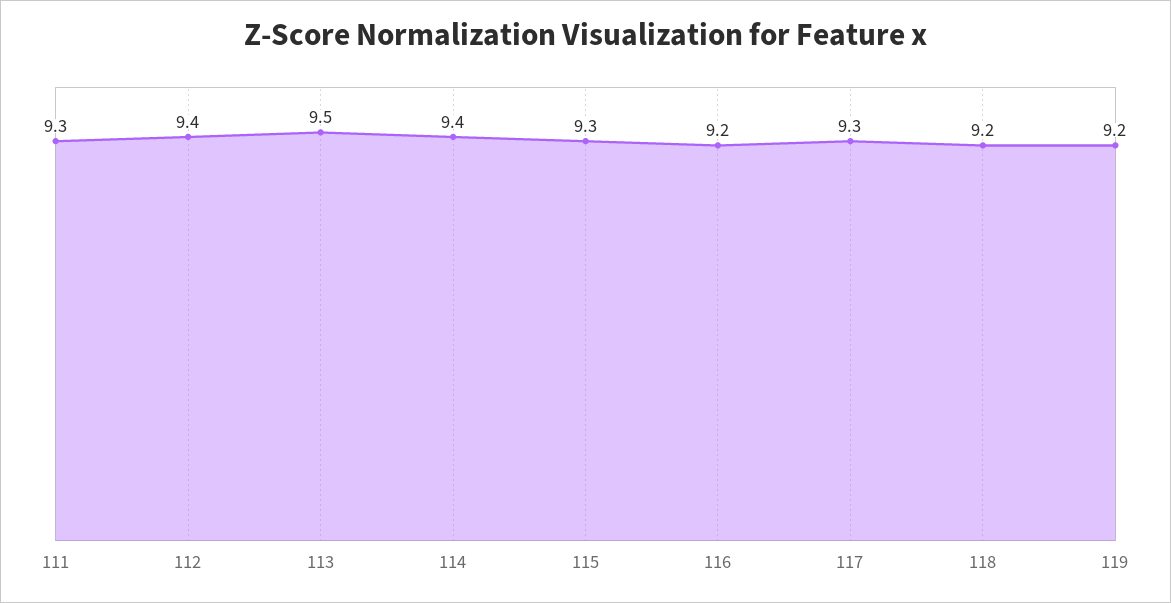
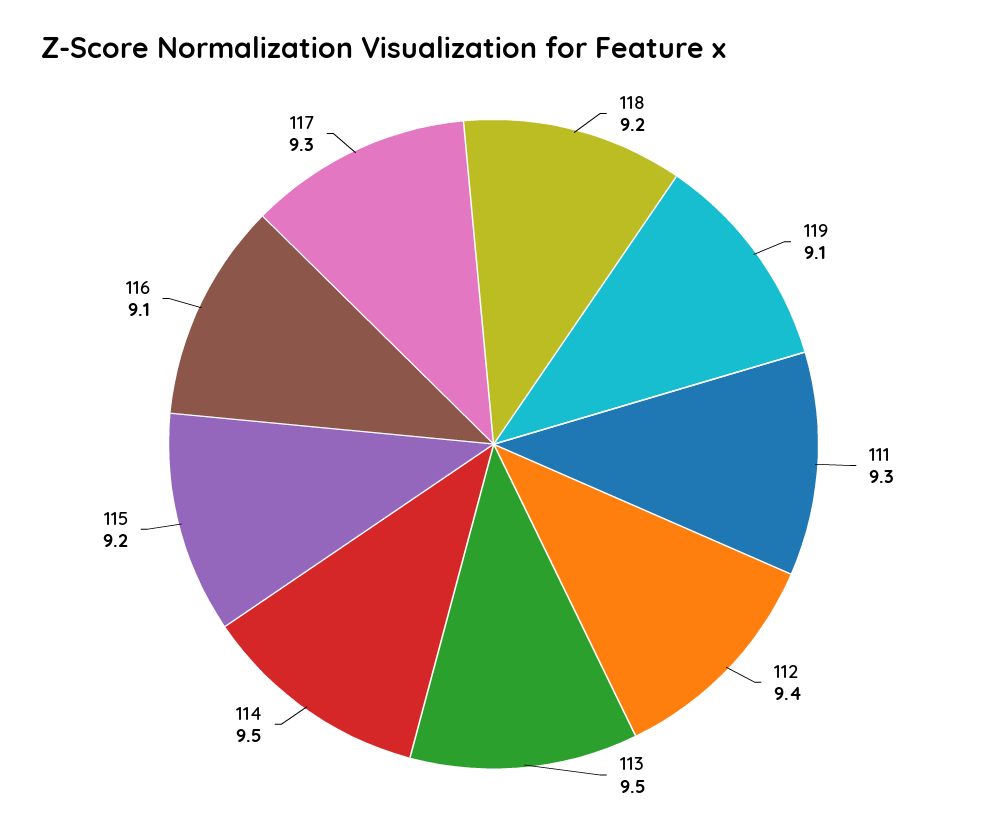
114: 9.4 -> 9.5
115: 9.3 -> 9.2
116: 9.2 -> 9.1
119: 9.2 -> 9.1

